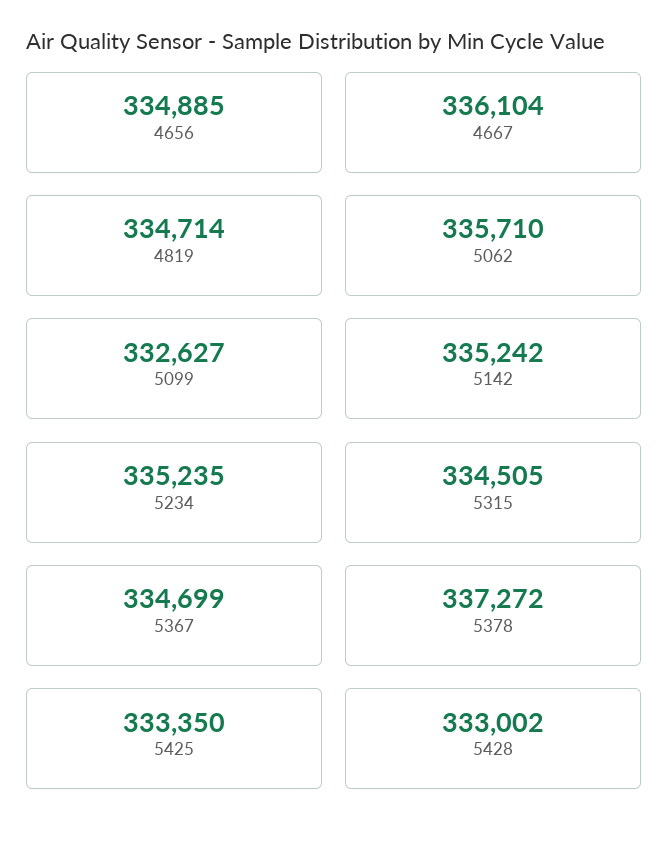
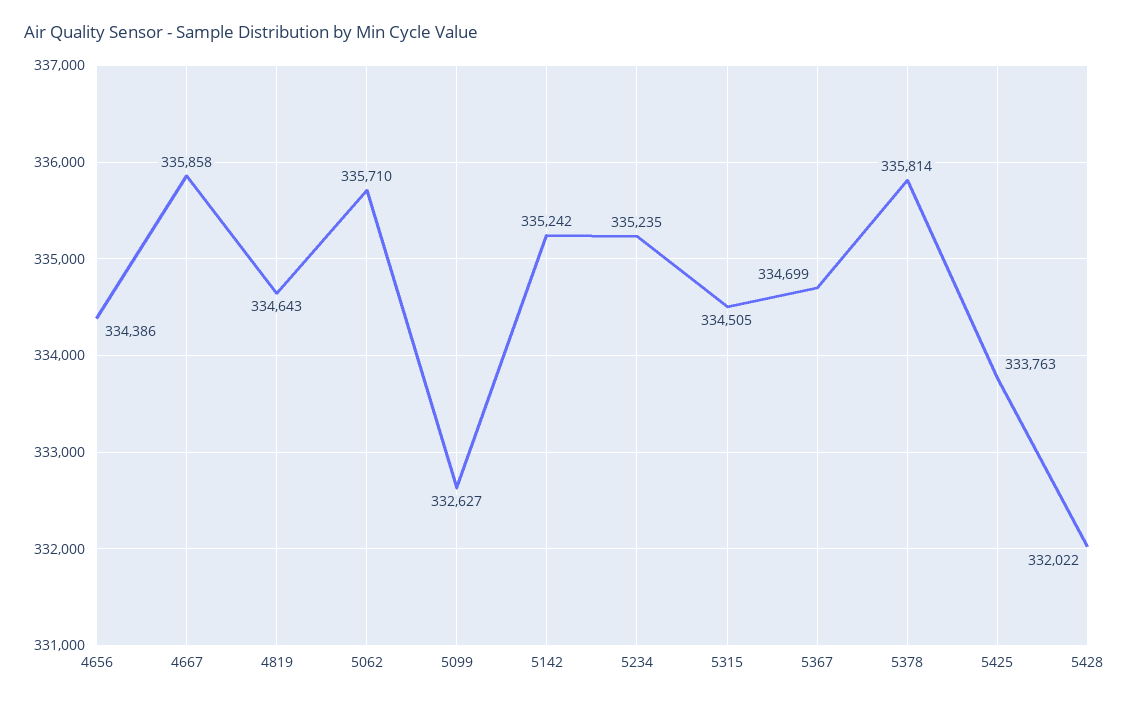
4656: 334885 -> 334386
4667: 336104 -> 335858
4819: 334714 -> 334643
5378: 337272 -> 335814
5425: 333350 -> 333763
5428: 333002 -> 332022

